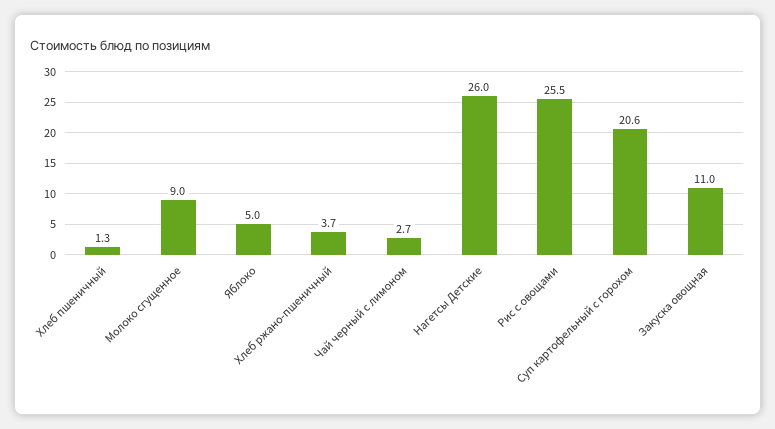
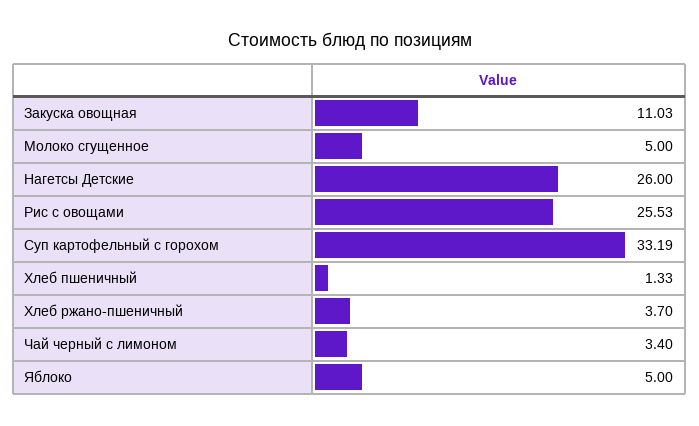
Молоко сгущенное: 9 -> 5
Чай черный с лимоном: 2.7 -> 3.4
Суп картофельный с горохом: 20.6 -> 33.19

